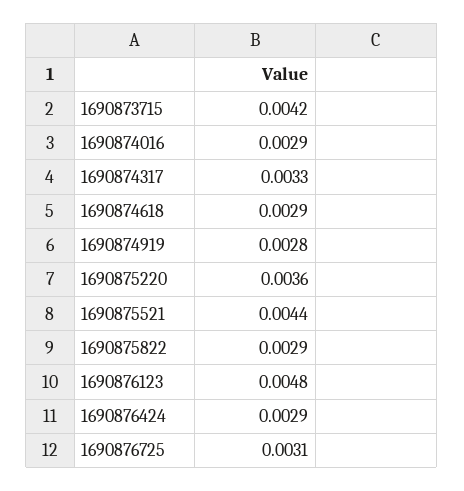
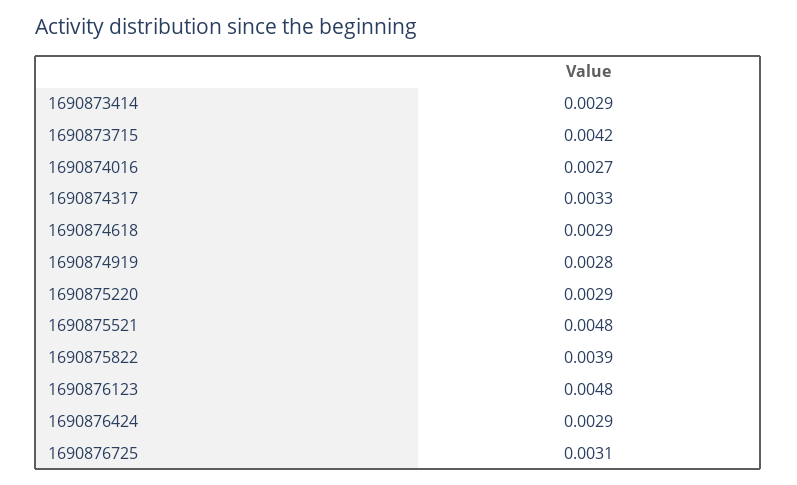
1690874016: 0.0029 -> 0.0027
1690875220: 0.0036 -> 0.0029
1690875521: 0.0044 -> 0.0048
1690875822: 0.0029 -> 0.0039
1690873414: none -> 0.0029

